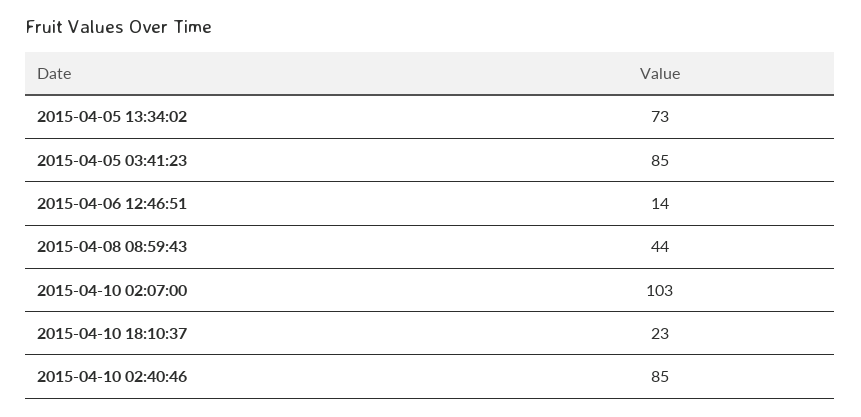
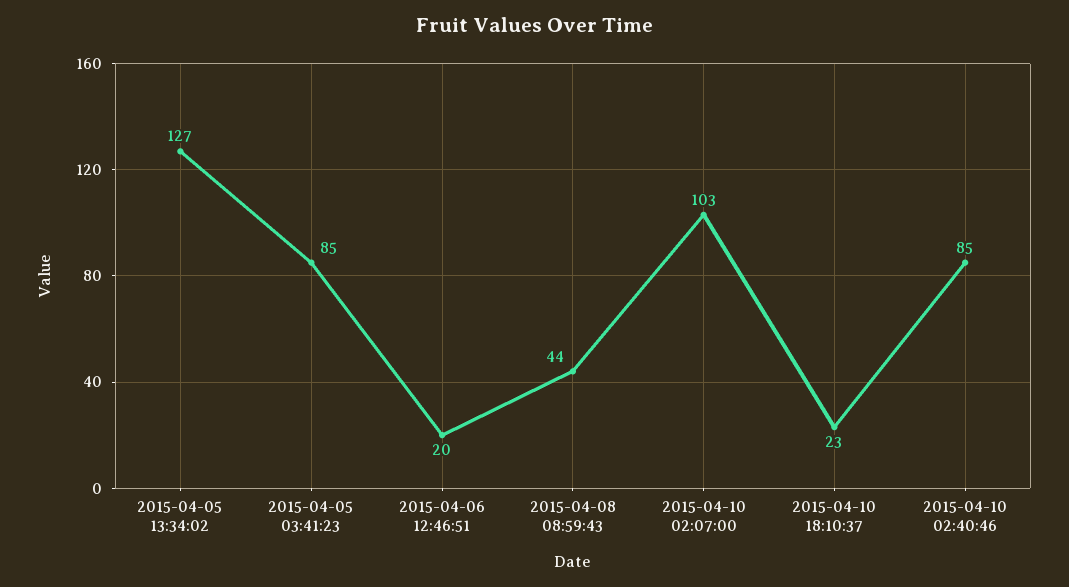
2015-04-05 13:34:02: 73 -> 127
2015-04-06 12:46:51: 14 -> 20

